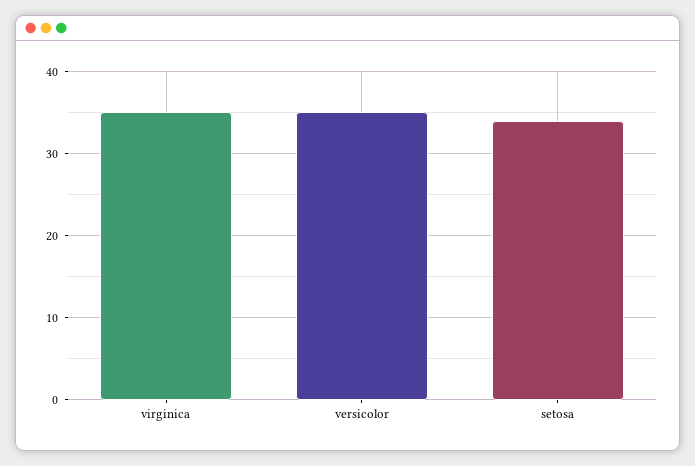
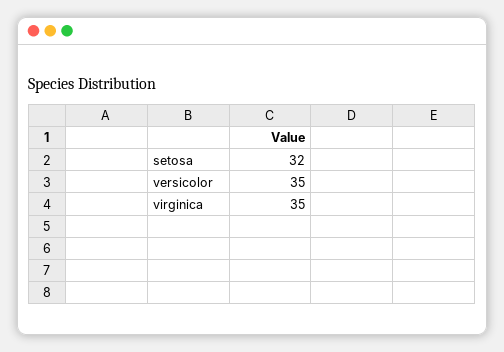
setosa: 34 -> 32

